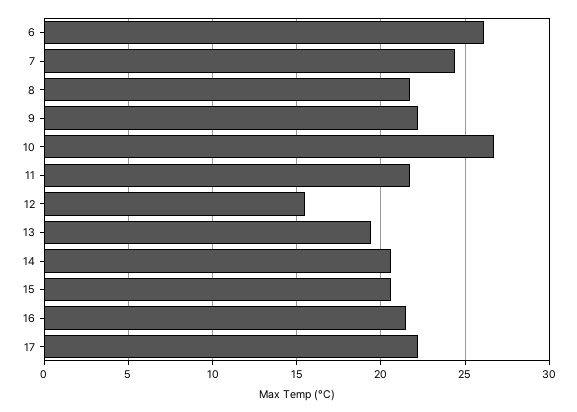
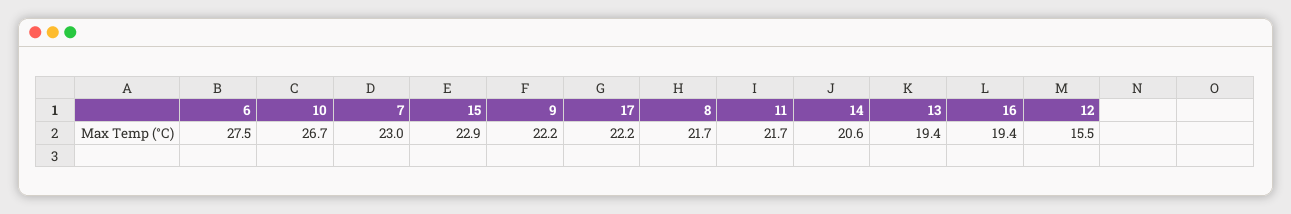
6: 26 -> 27.5
7: 24.5 -> 23
15: 20.5 -> 22.9
16: 21.5 -> 19.4

